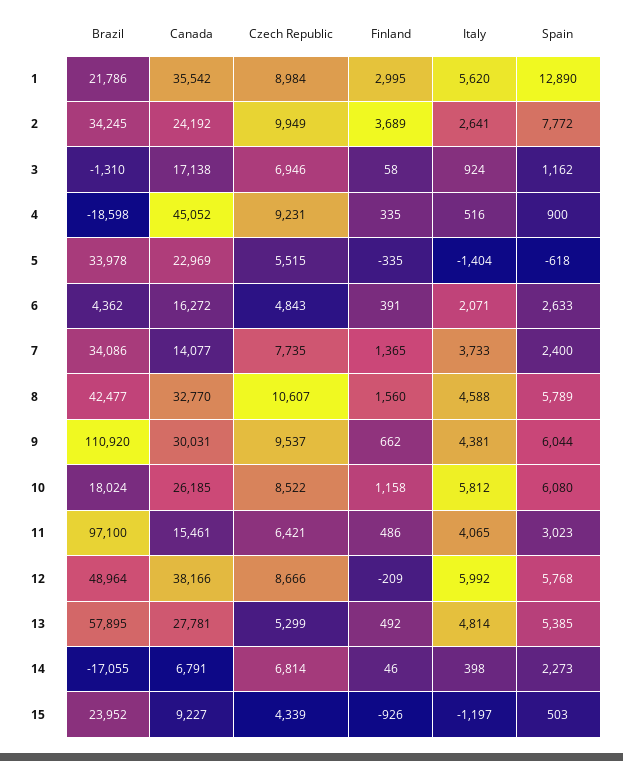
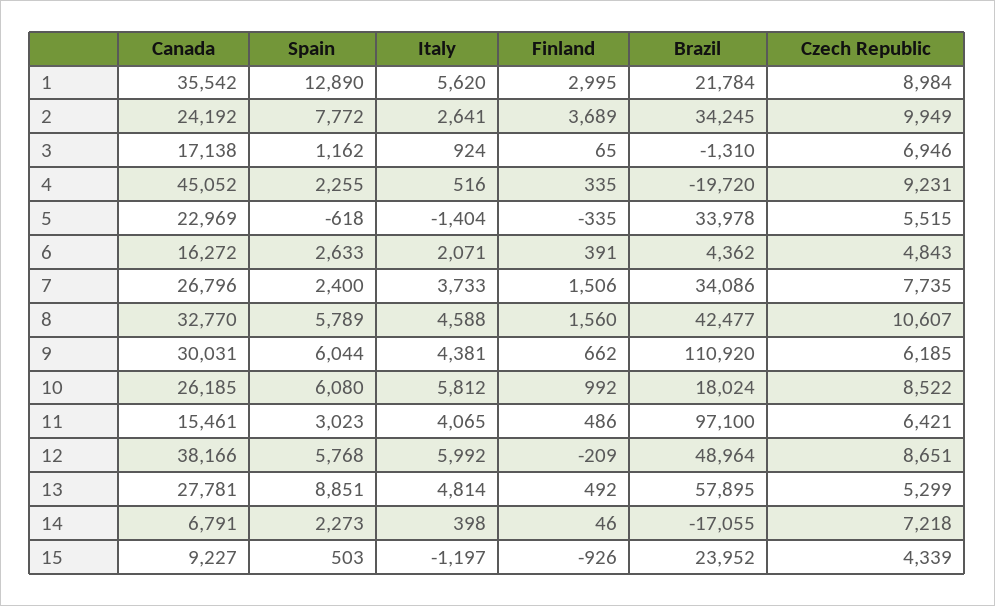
Brazil, 1: 21786 -> 21784
Finland, 3: 58 -> 65
Brazil, 4: -18598 -> -19720
Spain, 4: 900 -> 2255
Canada, 7: 14077 -> 26796
Finland, 7: 1365 -> 1506
Czech Republic, 9: 9537 -> 6185
Finland, 10: 1158 -> 992
Czech Republic, 12: 8666 -> 8651
Spain, 13: 5385 -> 8851
Czech Republic, 14: 6814 -> 7218

